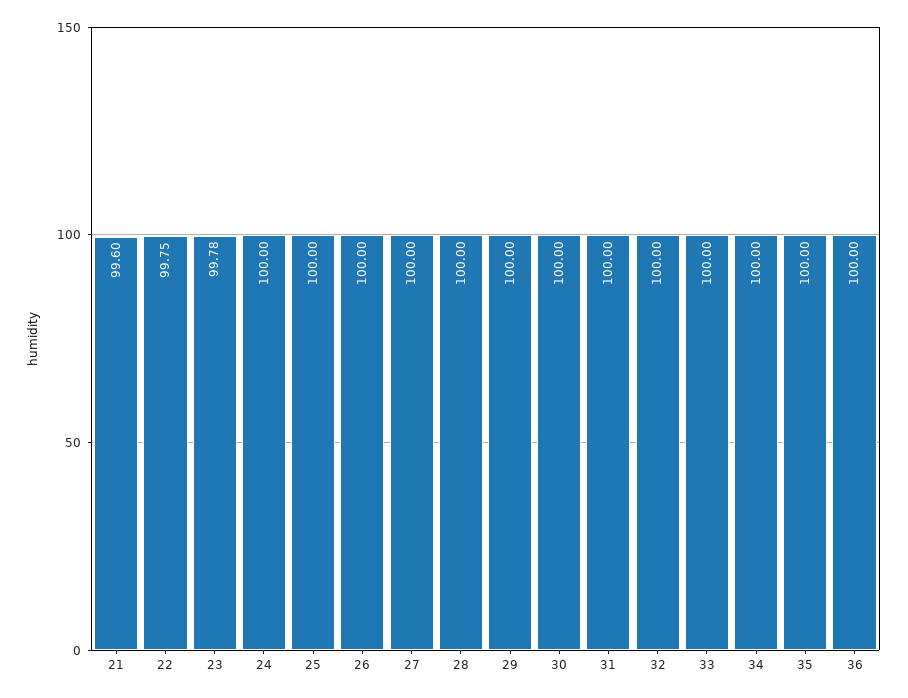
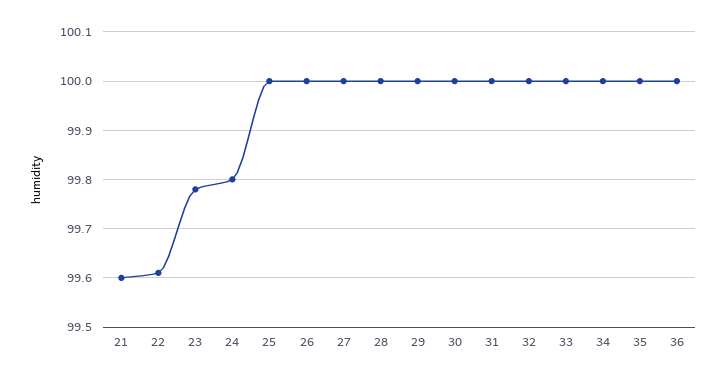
22: 99.75 -> 99.6
24: 100 -> 99.8

